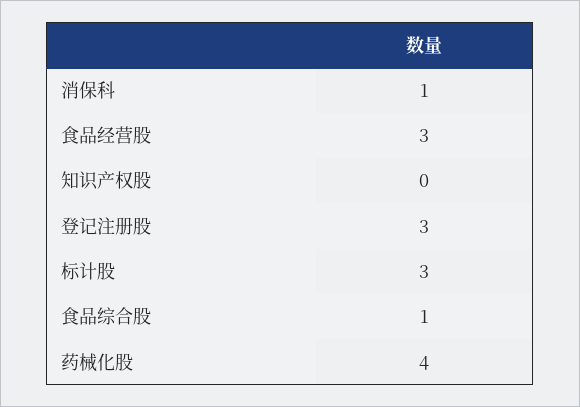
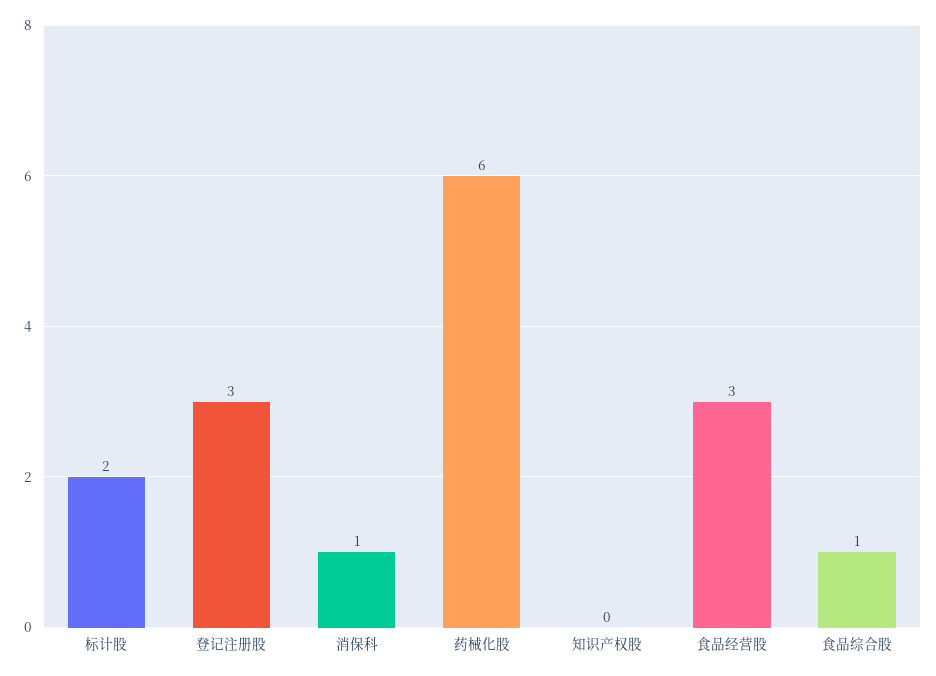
标计股: 3 -> 2
药械化股: 4 -> 6

